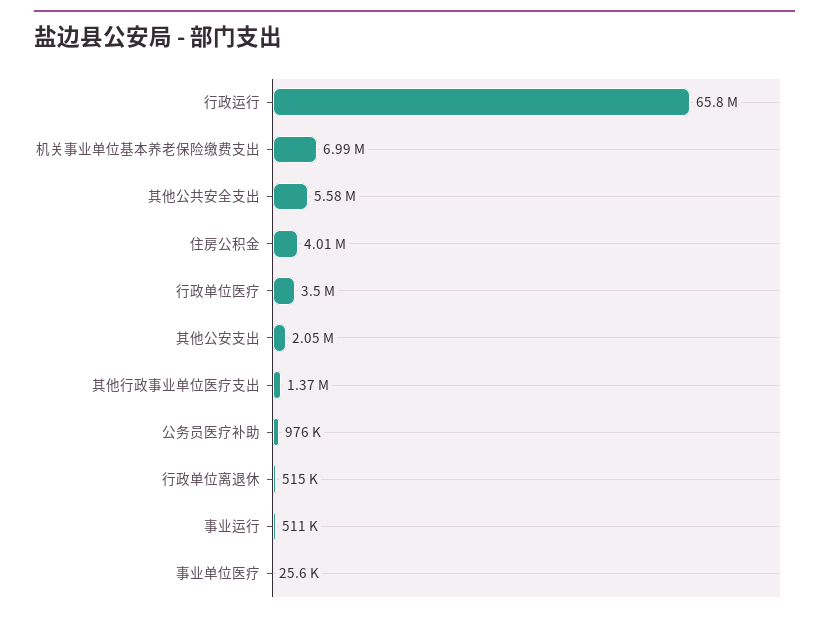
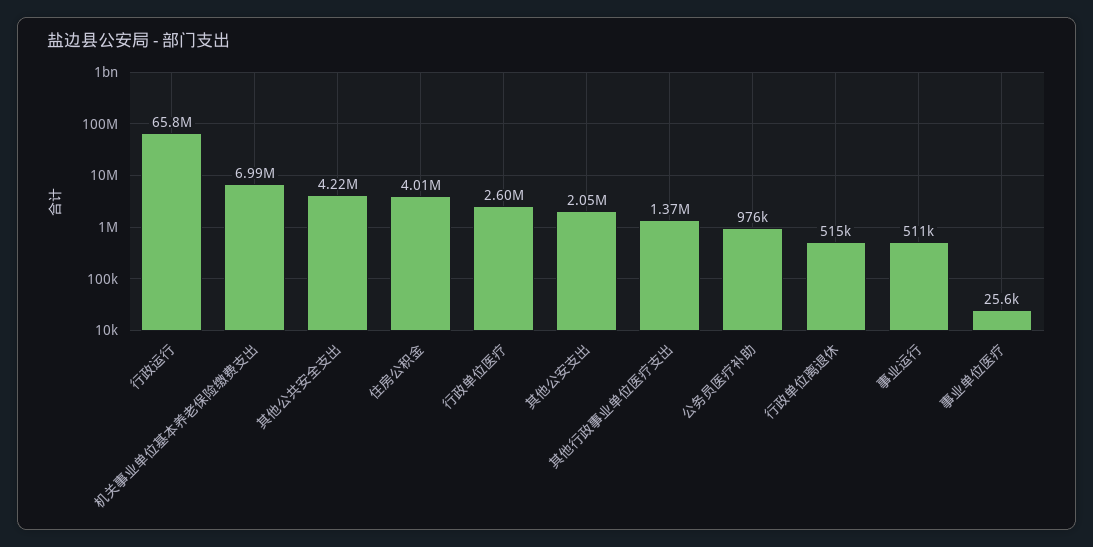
其他公共安全支出: 5580000 -> 4220000
行政单位医疗: 3500000 -> 2600000

